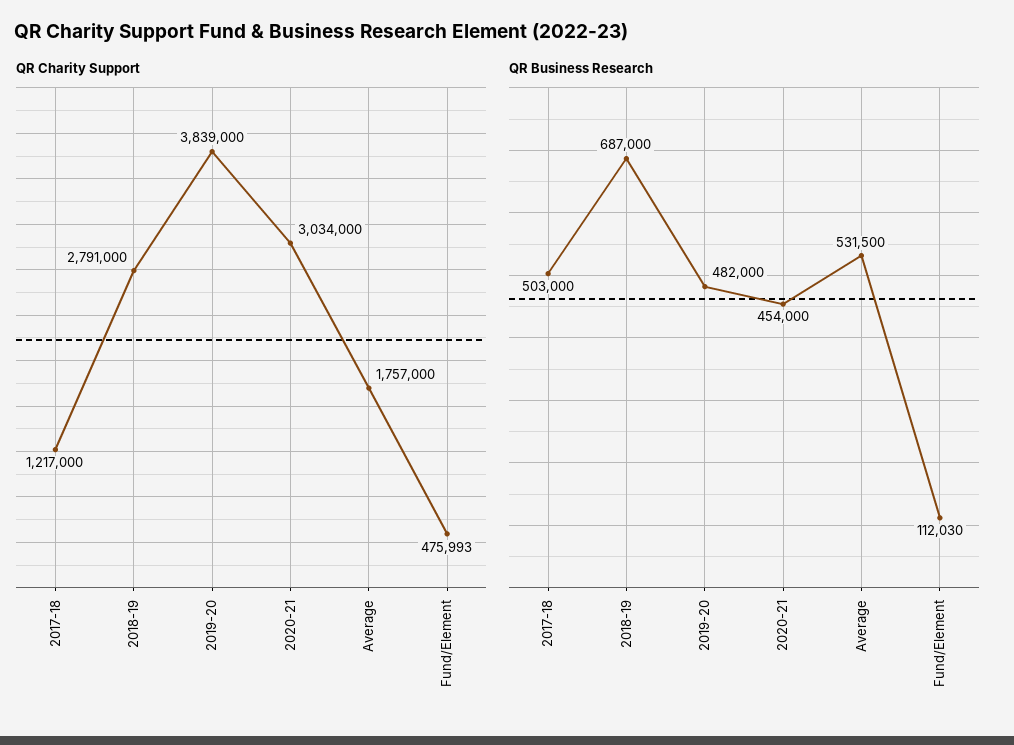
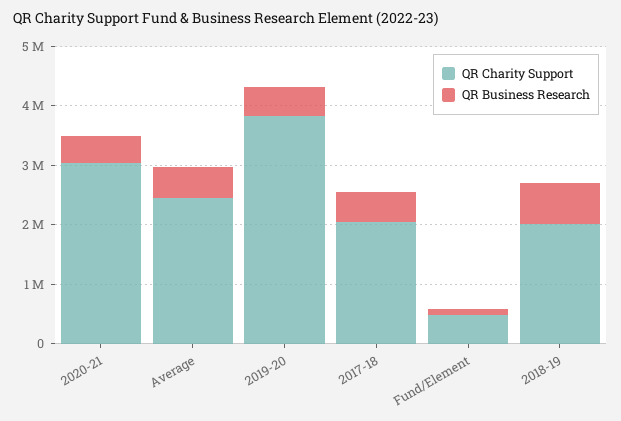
QR Charity Support, 2017-18: 1217000 -> 2000000
QR Charity Support, 2018-19: 2791000 -> 2000000
QR Charity Support, Average: 1757000 -> 2400000

